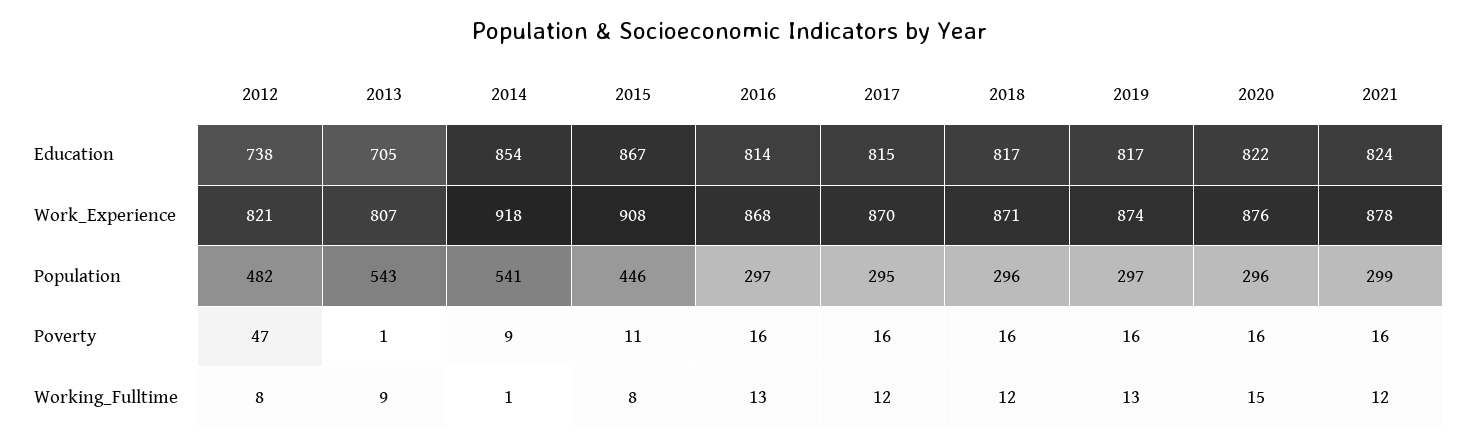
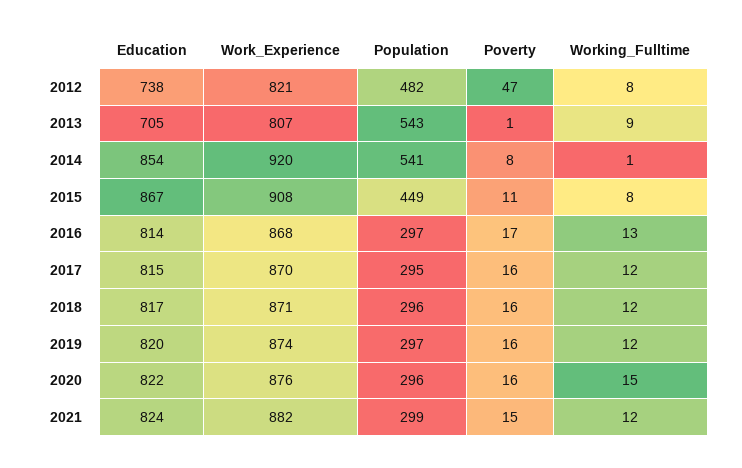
2019, Education: 817 -> 820
2014, Work_Experience: 918 -> 920
2021, Work_Experience: 878 -> 882
2015, Population: 446 -> 449
2014, Poverty: 9 -> 8
2016, Poverty: 16 -> 17
2021, Poverty: 16 -> 15
2019, Working_Fulltime: 13 -> 12

